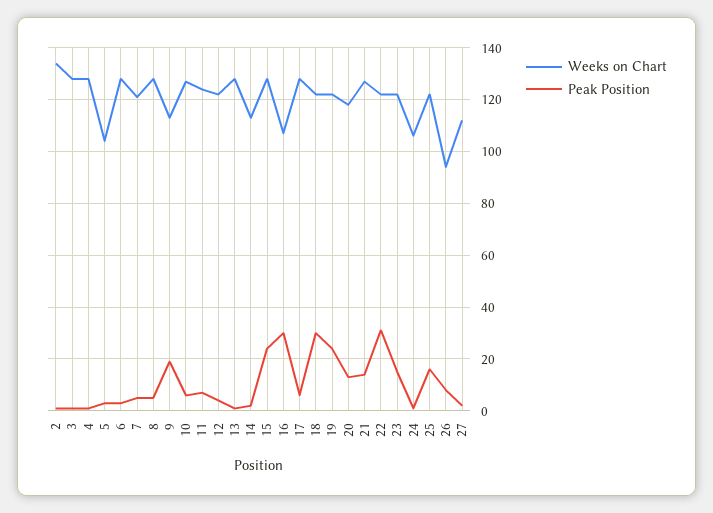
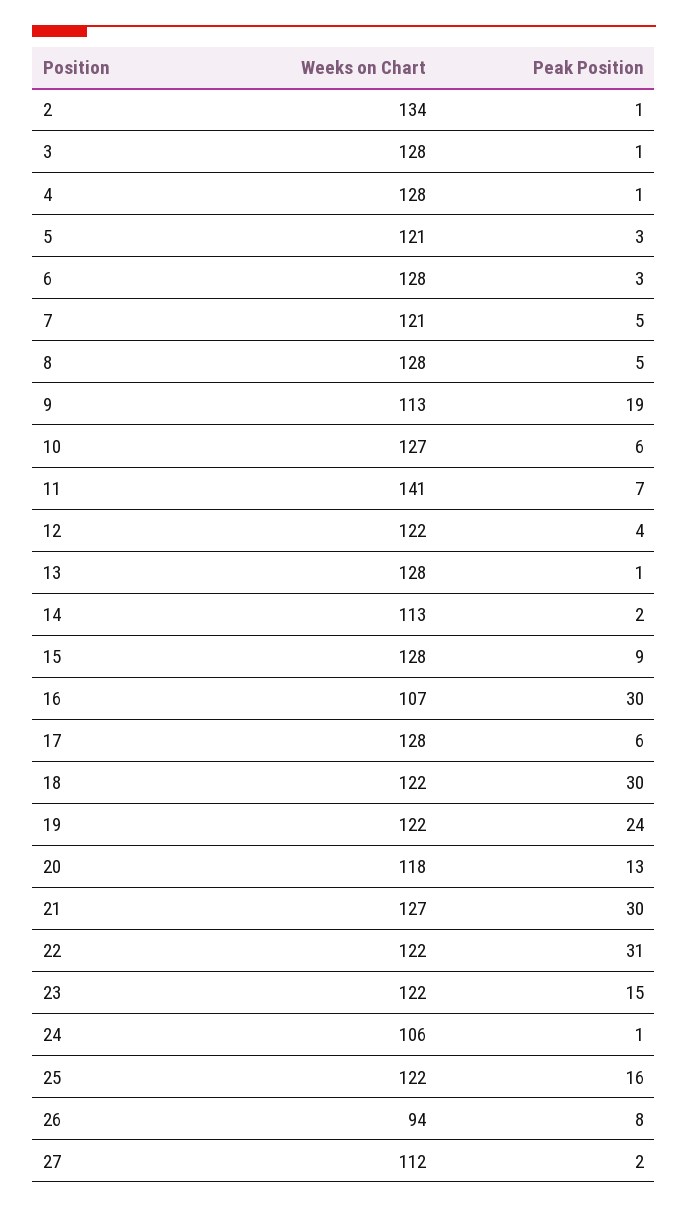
Weeks on Chart, 5: 105 -> 121
Weeks on Chart, 11: 125 -> 141
Peak Position, 15: 25 -> 9
Peak Position, 21: 15 -> 30

